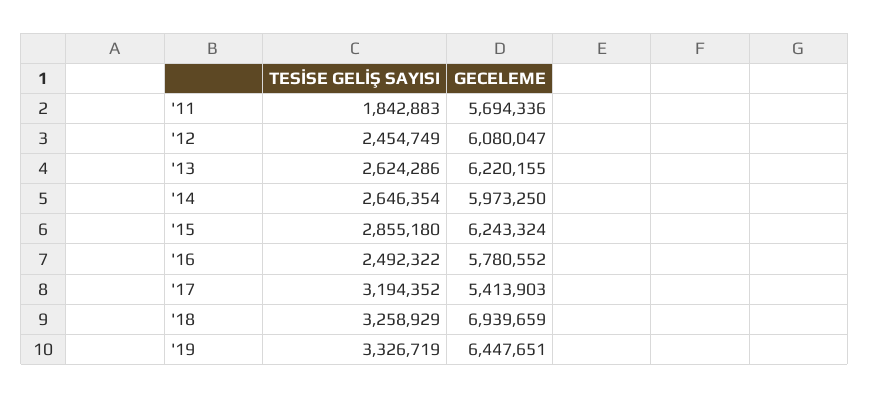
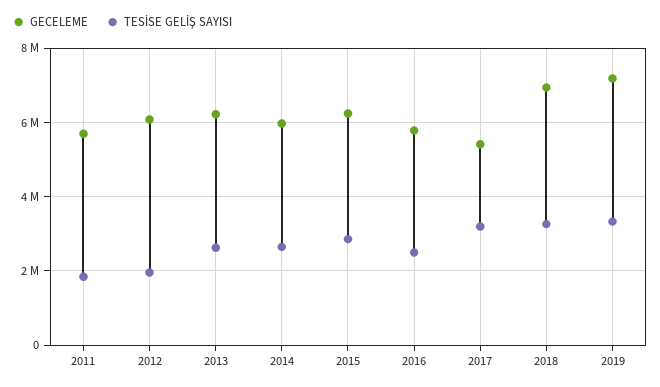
TESİSE GELİŞ SAYISI, '12: 2454749 -> 2000000
GECELEME, '19: 6447651 -> 7200000

